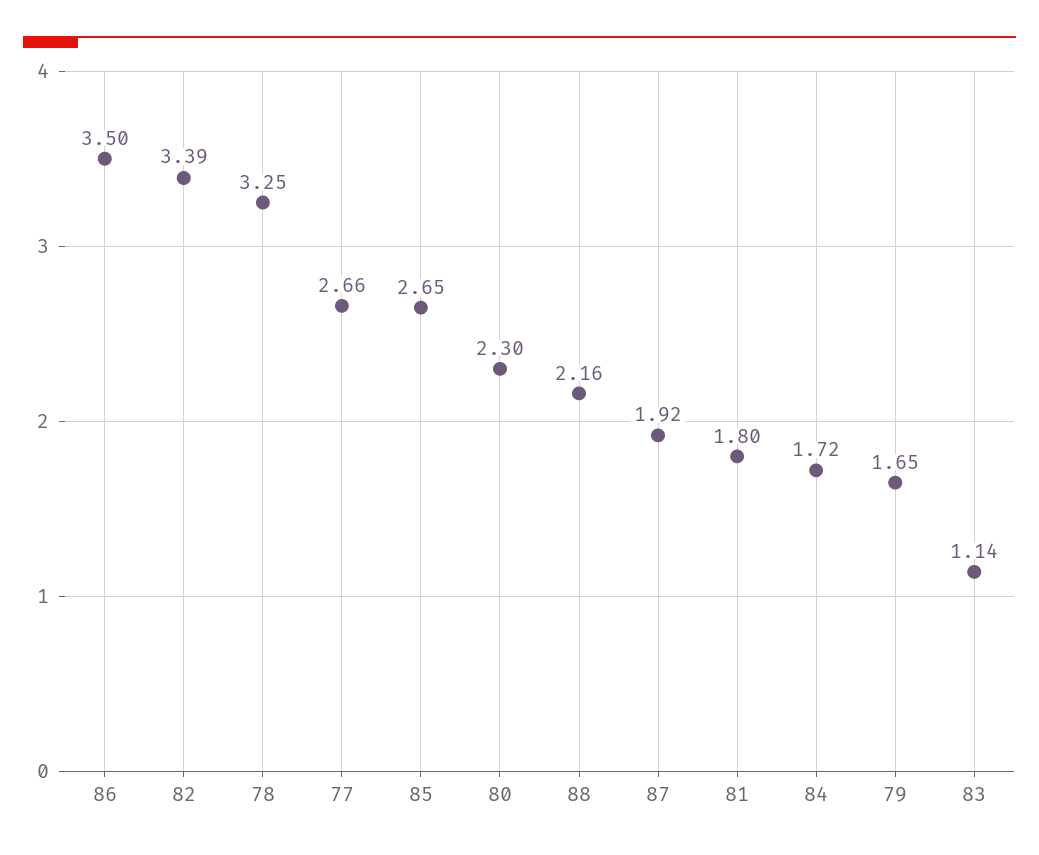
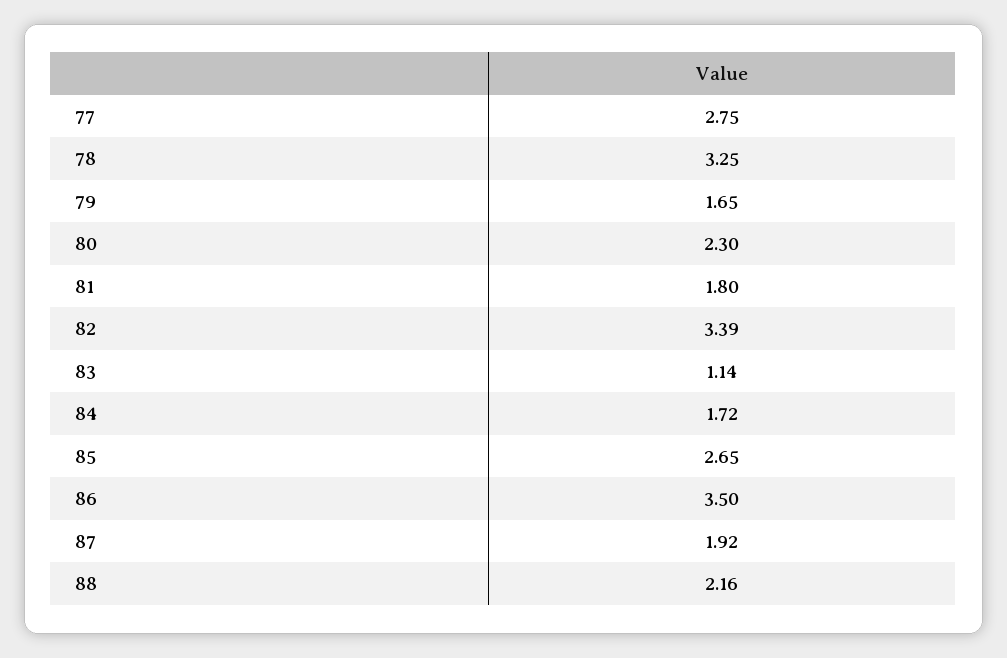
77: 2.66 -> 2.75

